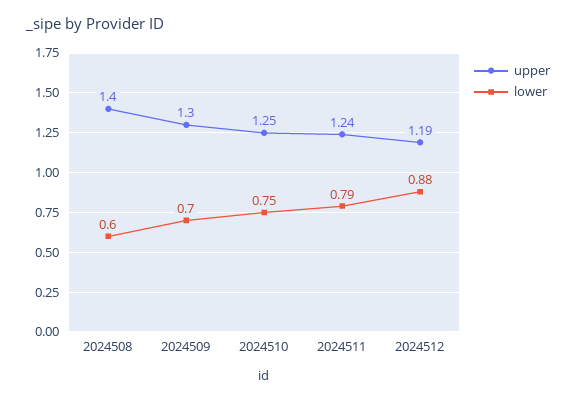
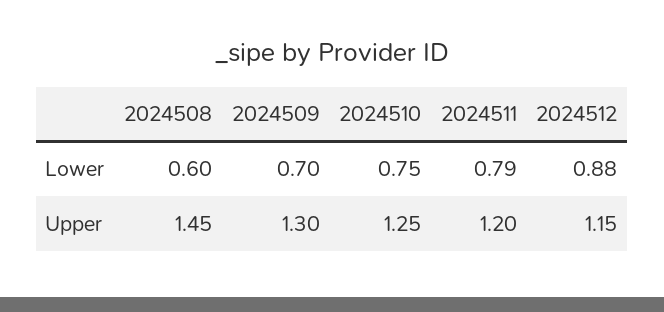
upper, 2024508: 1.4 -> 1.45
upper, 2024511: 1.24 -> 1.2
upper, 2024512: 1.19 -> 1.15

